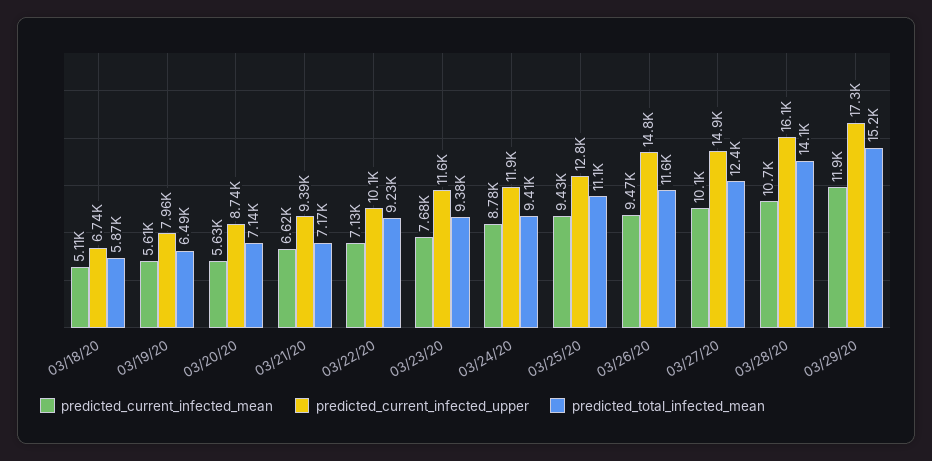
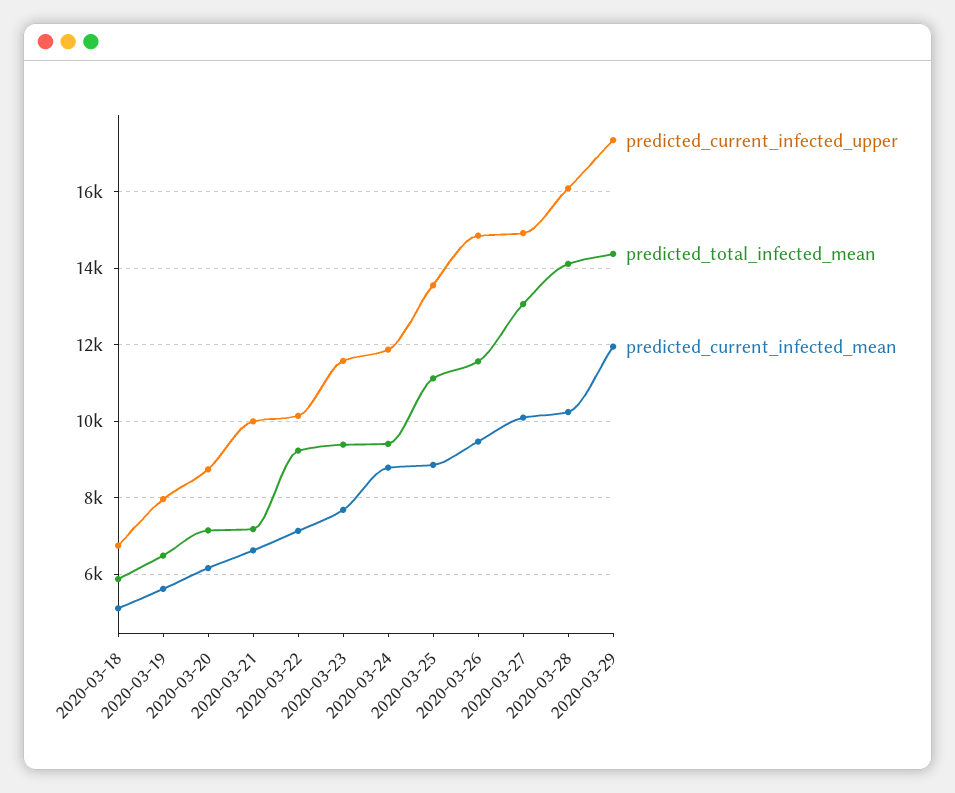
predicted_current_infected_mean, 03/20/20: 5630 -> 6200
predicted_current_infected_upper, 03/21/20: 9390 -> 10000
predicted_current_infected_mean, 03/25/20: 9430 -> 8800
predicted_current_infected_upper, 03/25/20: 12800 -> 13600
predicted_total_infected_mean, 03/27/20: 12400 -> 13000
predicted_current_infected_mean, 03/28/20: 10700 -> 10200
predicted_total_infected_mean, 03/29/20: 15200 -> 14400

